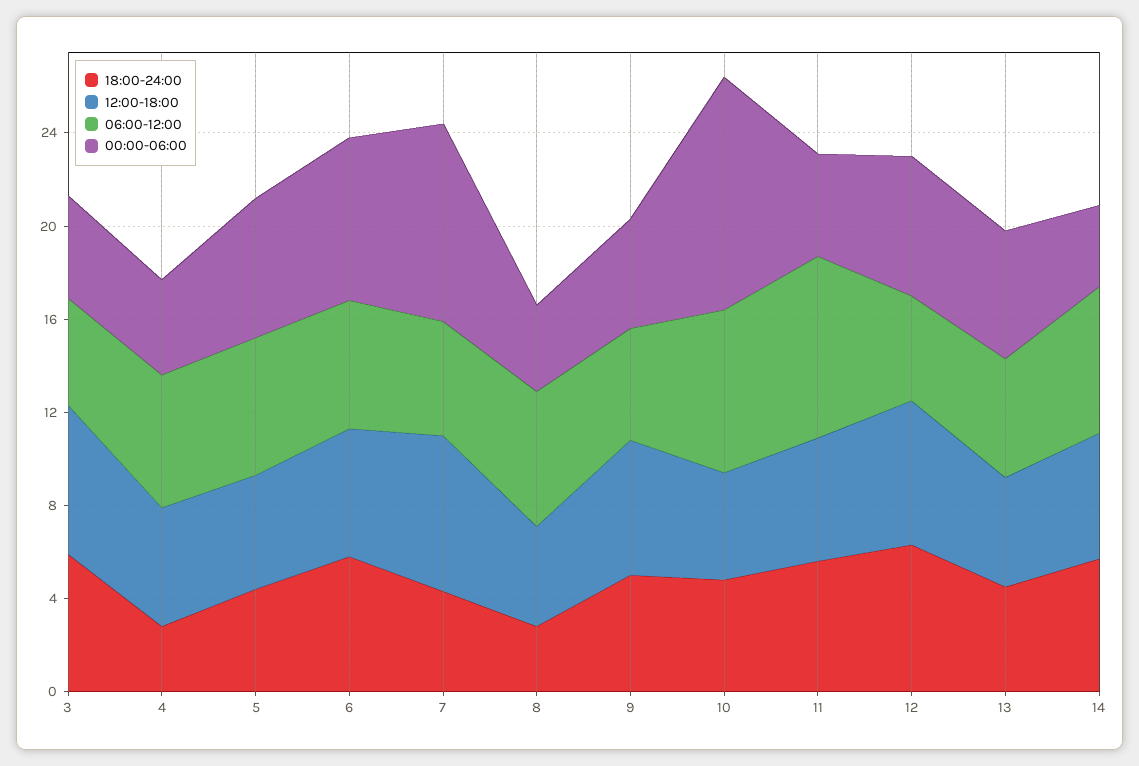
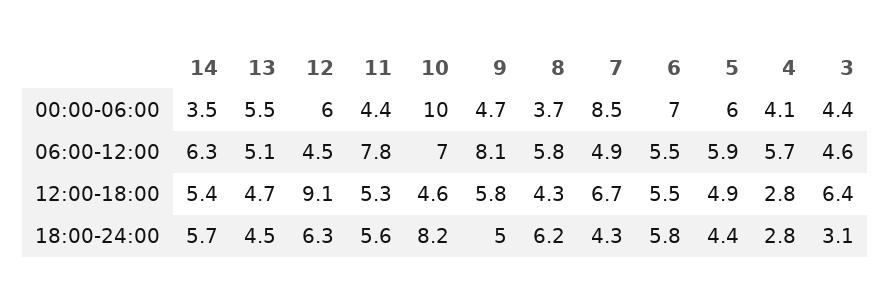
18:00-24:00, 3: 6 -> 3.1
12:00-18:00, 4: 5 -> 2.8
18:00-24:00, 8: 3 -> 6.2
06:00-12:00, 9: 5 -> 8.1
18:00-24:00, 10: 5 -> 8.2
12:00-18:00, 12: 6 -> 9.1

